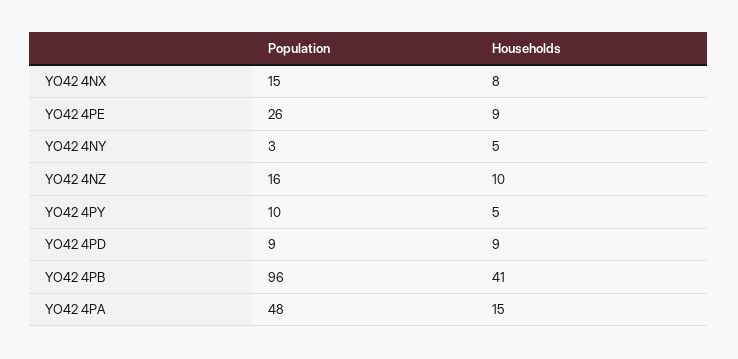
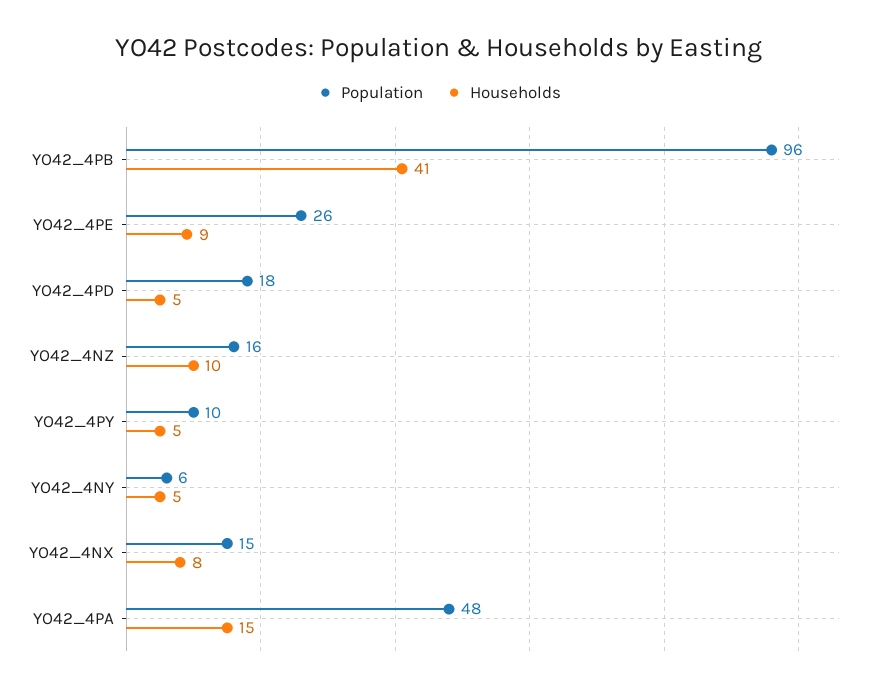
Population, YO42 4NY: 3 -> 6
Population, YO42 4PD: 9 -> 18
Households, YO42 4PD: 9 -> 5

